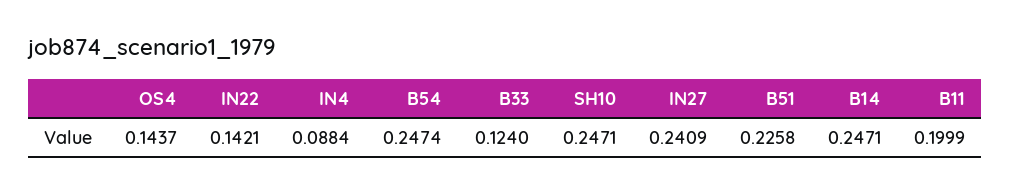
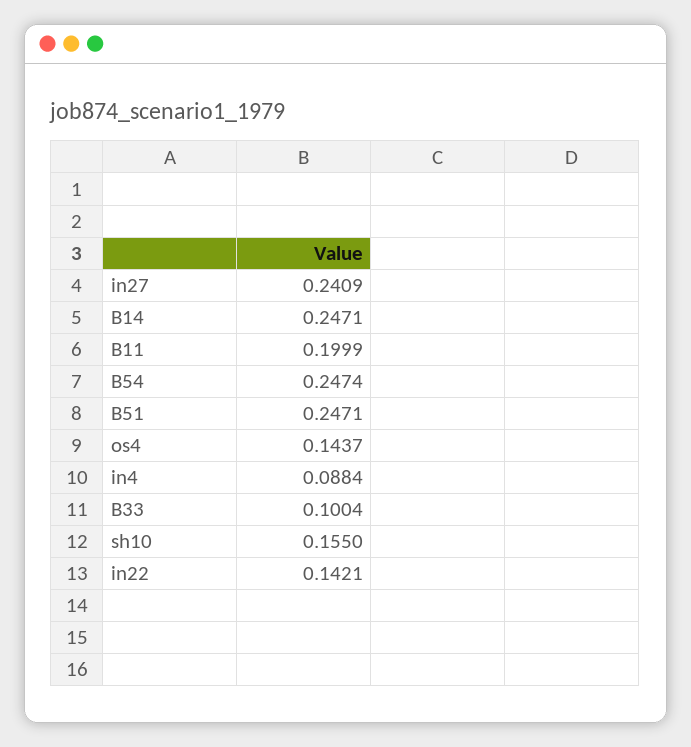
B33: 0.124 -> 0.1004
SH10: 0.2471 -> 0.155
B51: 0.2258 -> 0.2471

